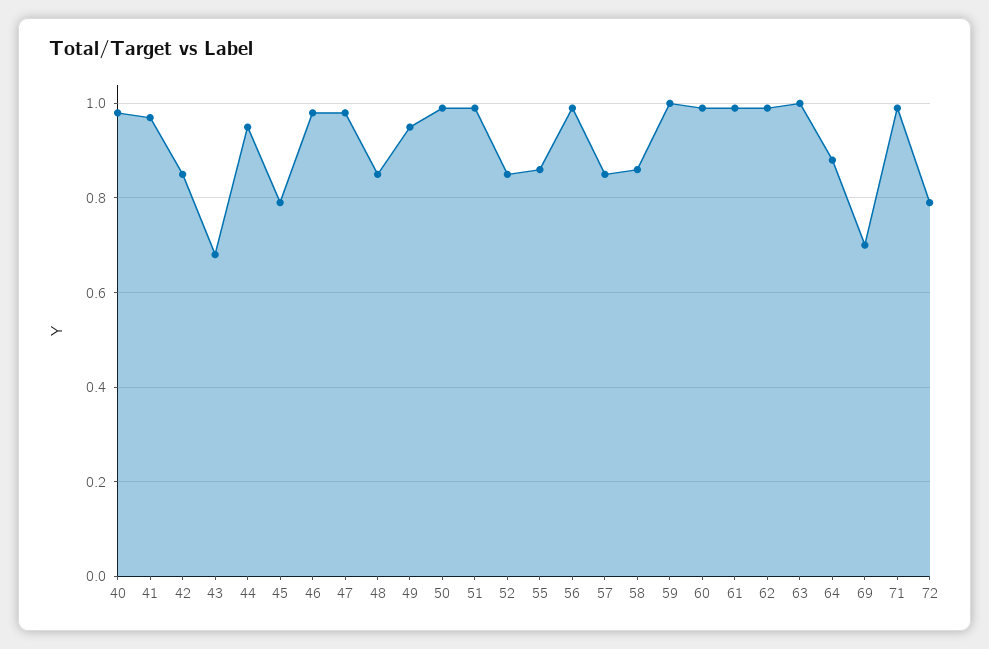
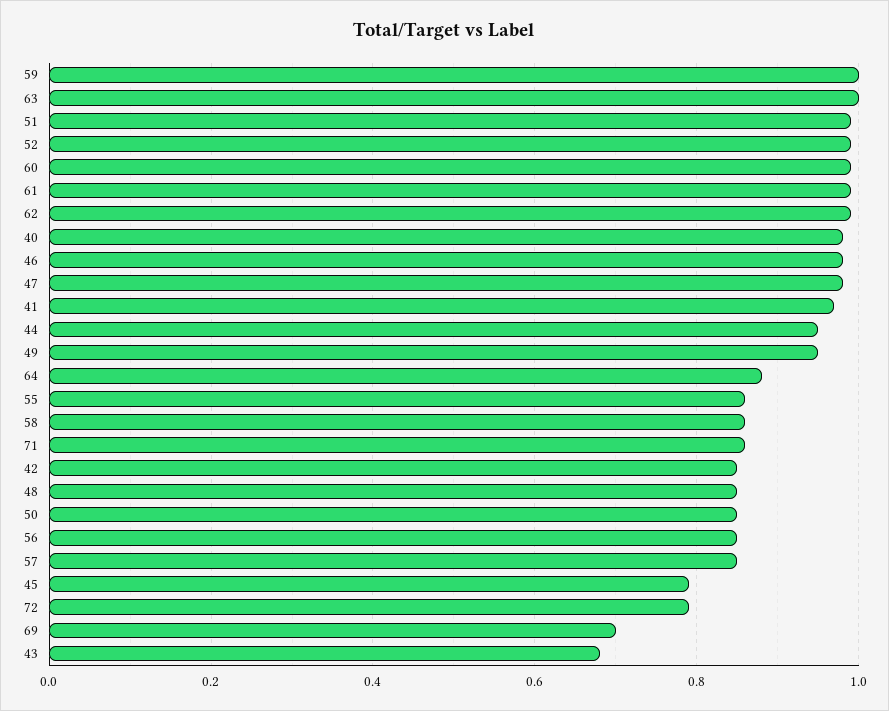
50: 1 -> 0.85
52: 0.85 -> 1
56: 1 -> 0.85
71: 1 -> 0.85

